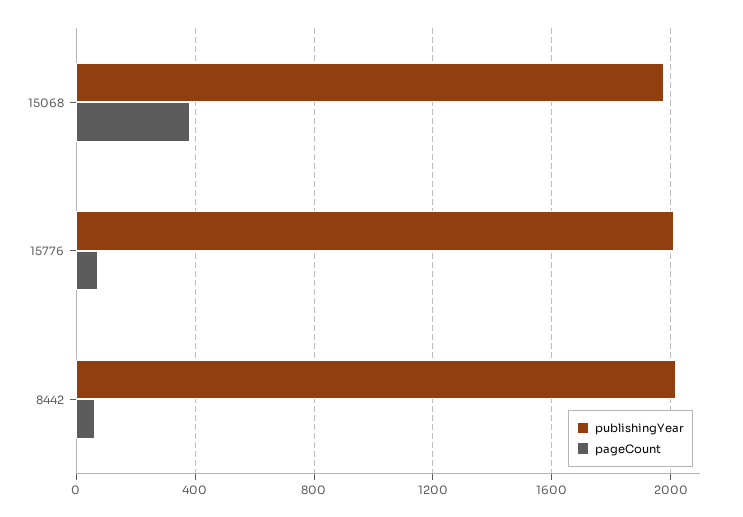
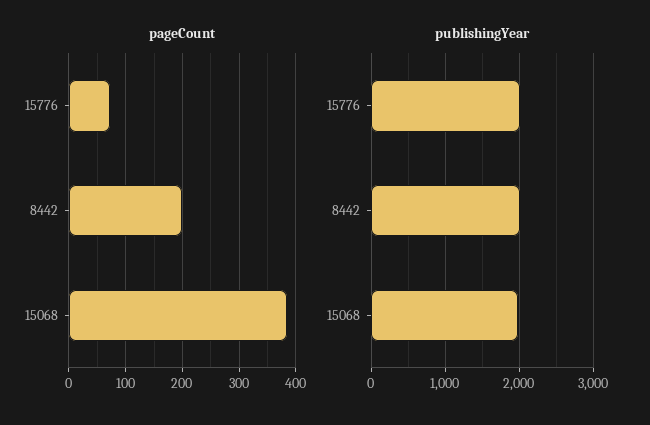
pageCount, 8442: 50 -> 200

